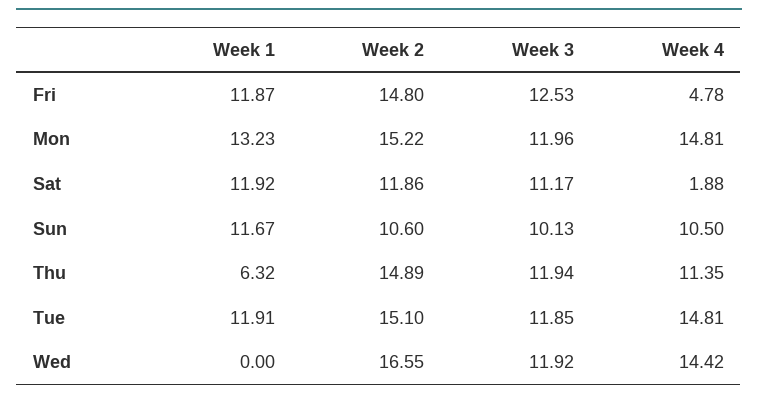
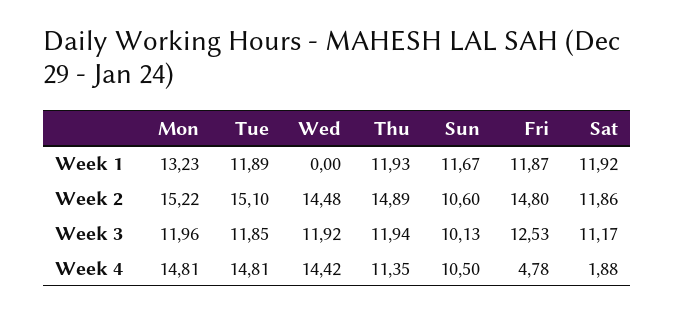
Week 1, Thu: 6.32 -> 11.93
Week 1, Tue: 11.91 -> 11.89
Week 2, Wed: 16.55 -> 14.48

